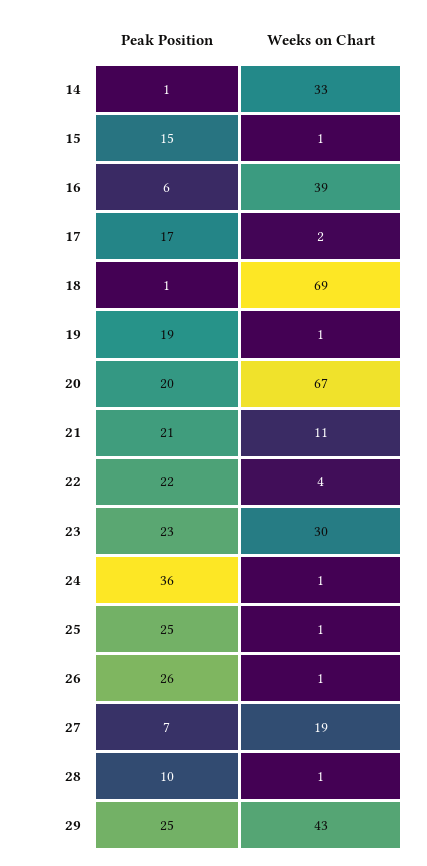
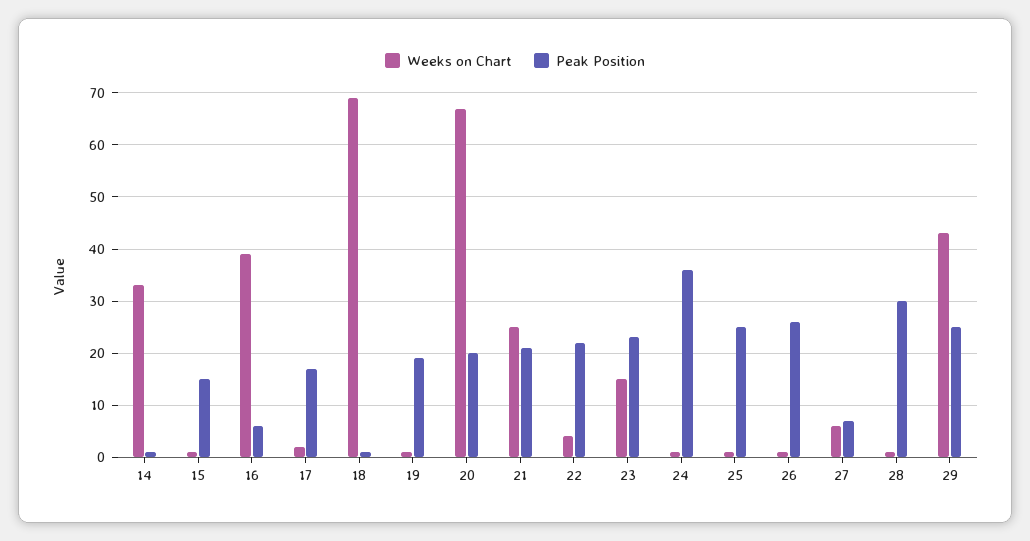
Weeks on Chart, 21: 11 -> 25
Weeks on Chart, 23: 30 -> 15
Weeks on Chart, 27: 19 -> 5
Peak Position, 28: 10 -> 30

